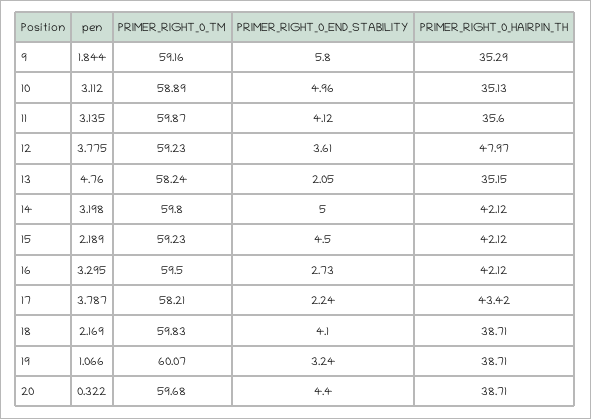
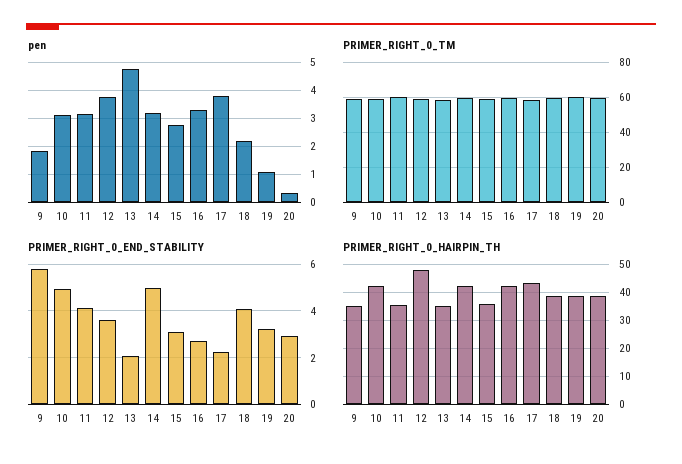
PRIMER_RIGHT_0_HAIRPIN_TH, 10: 35.13 -> 42.5
pen, 15: 2.189 -> 2.75
PRIMER_RIGHT_0_END_STABILITY, 15: 4.5 -> 3
PRIMER_RIGHT_0_HAIRPIN_TH, 15: 42.12 -> 35
PRIMER_RIGHT_0_END_STABILITY, 20: 4.4 -> 3

